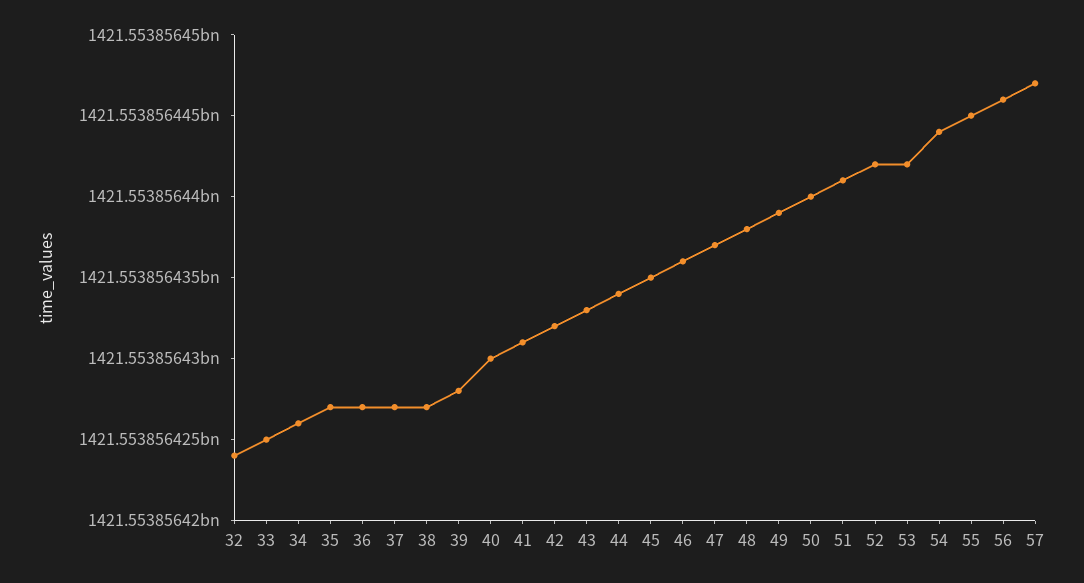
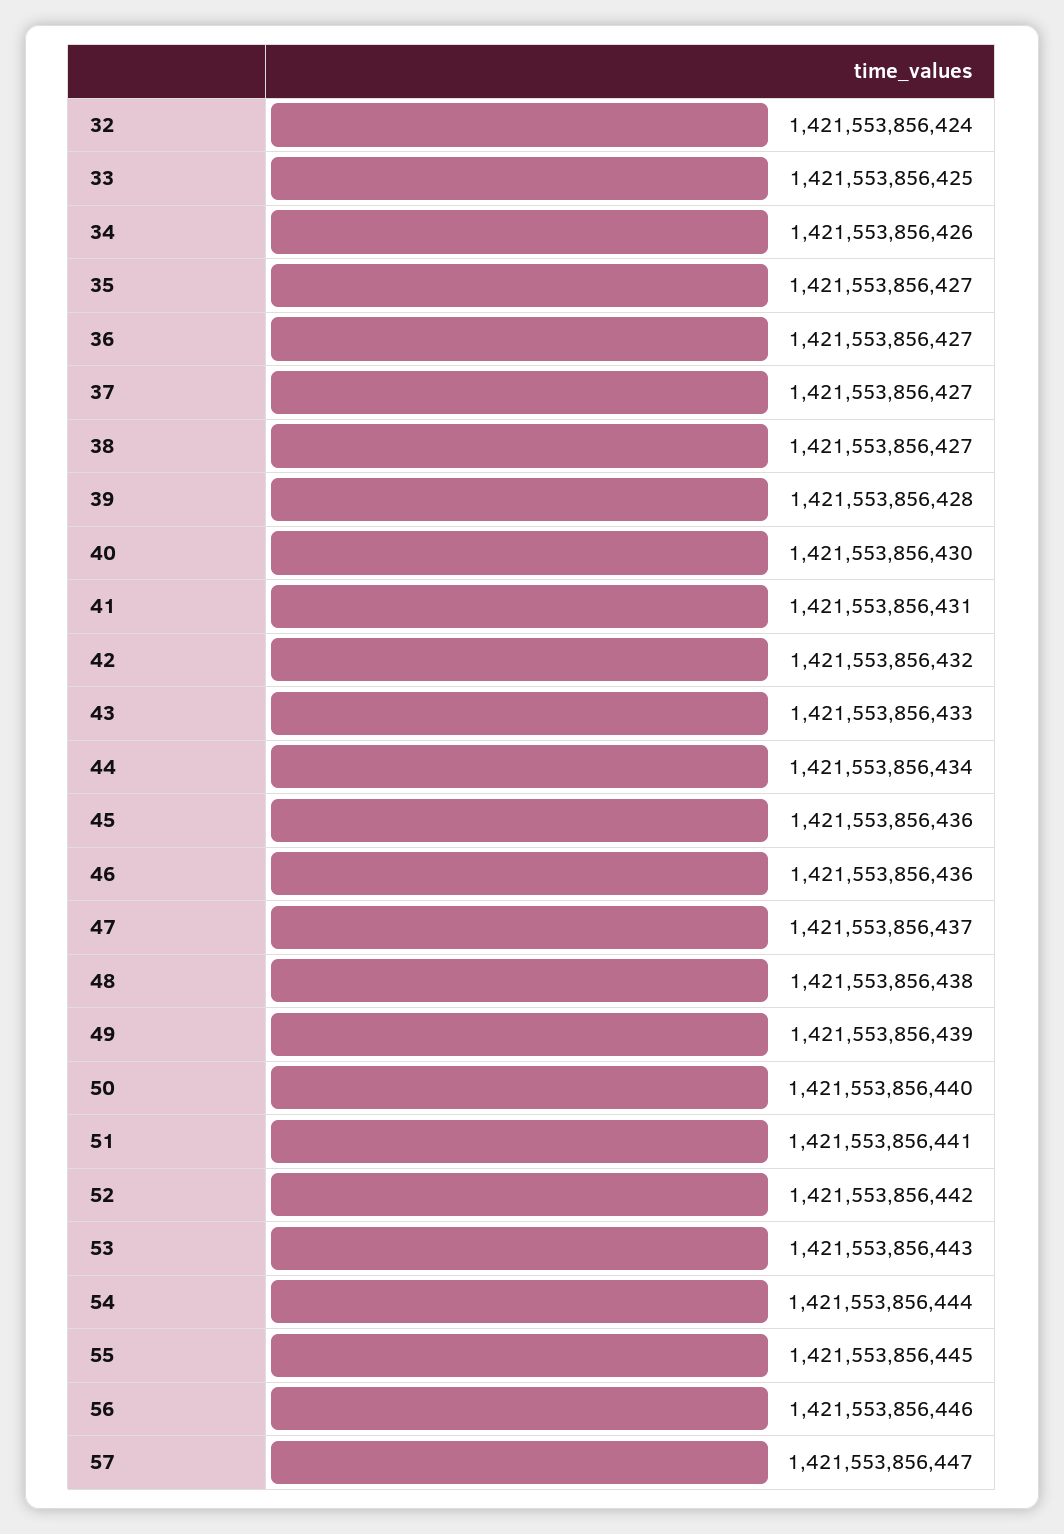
45: 1421553856435 -> 1421553856436
53: 1421553856442 -> 1421553856443

